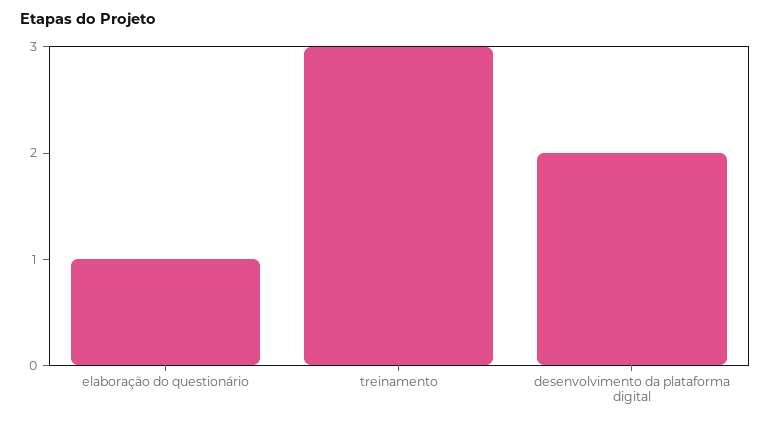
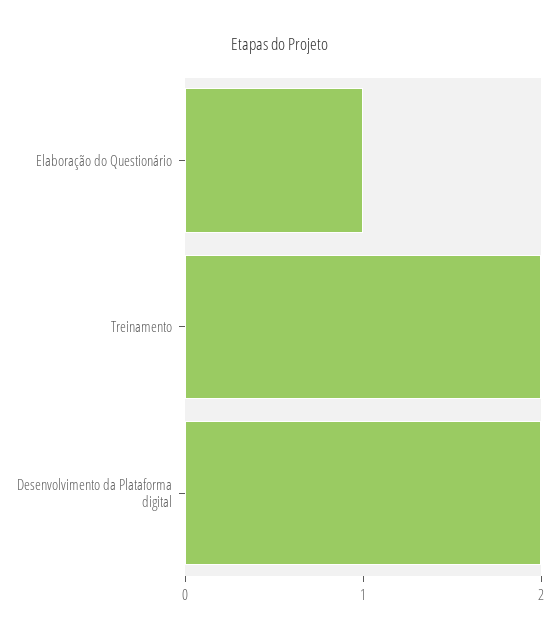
treinamento: 3 -> 2

